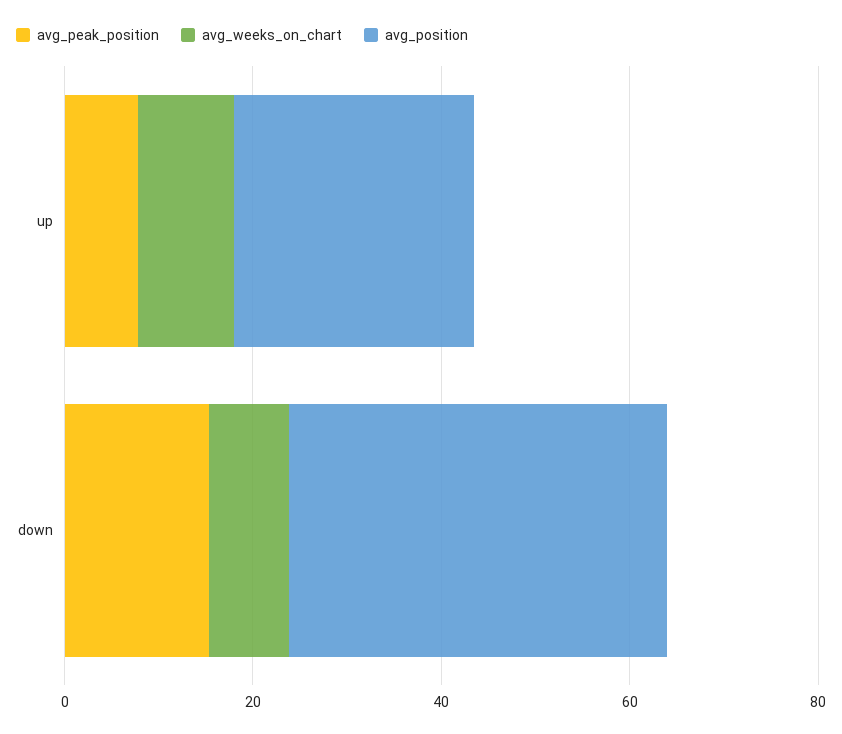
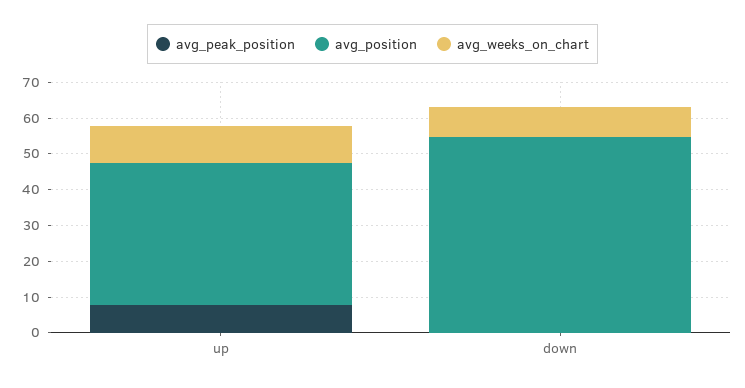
avg_position, up: 25 -> 40
avg_peak_position, down: 15 -> 0
avg_position, down: 40 -> 55

